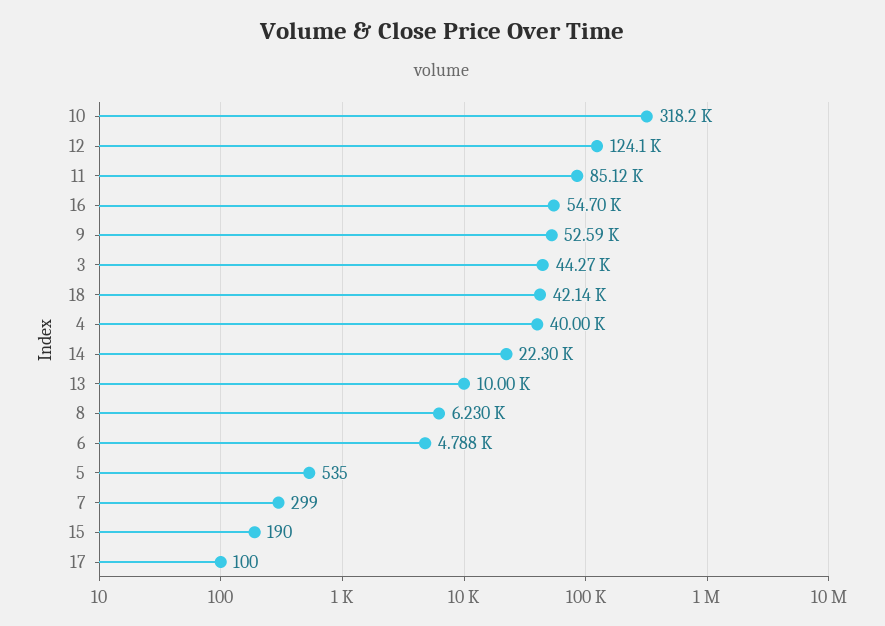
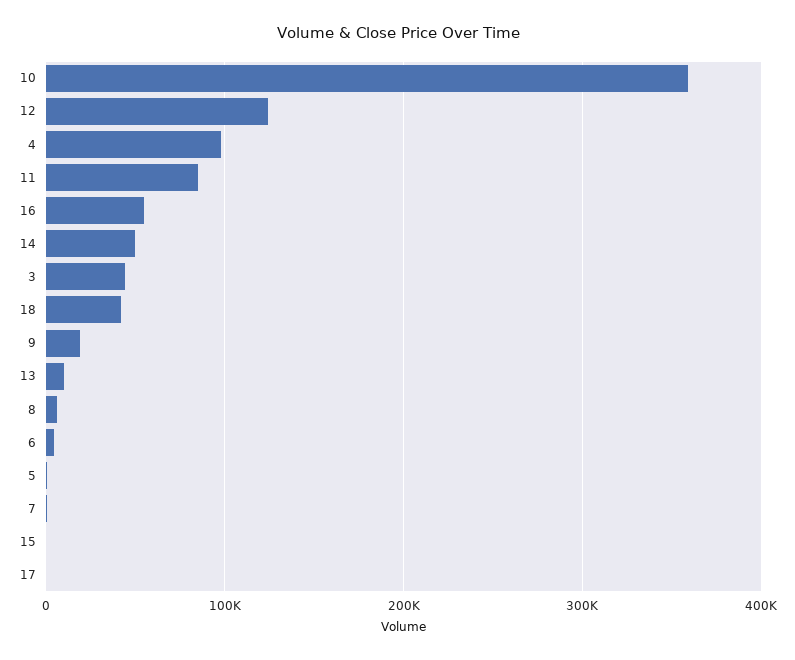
10: 318200 -> 360000
9: 52590 -> 20000
4: 40000 -> 100000
14: 22300 -> 50000

